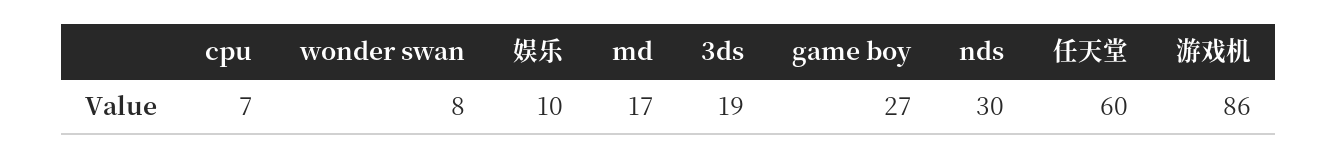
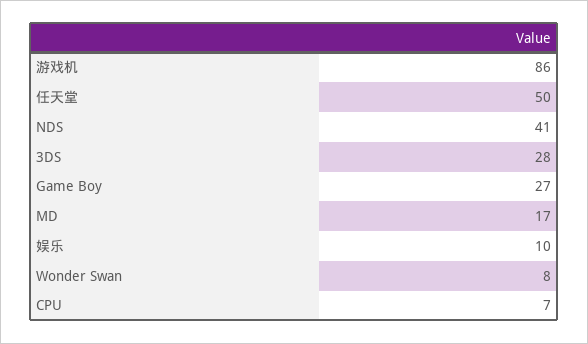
3ds: 19 -> 28
nds: 30 -> 41
任天堂: 60 -> 50

